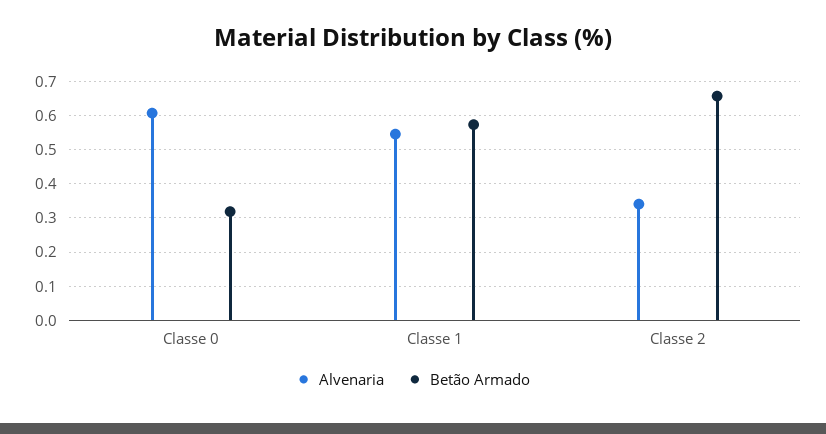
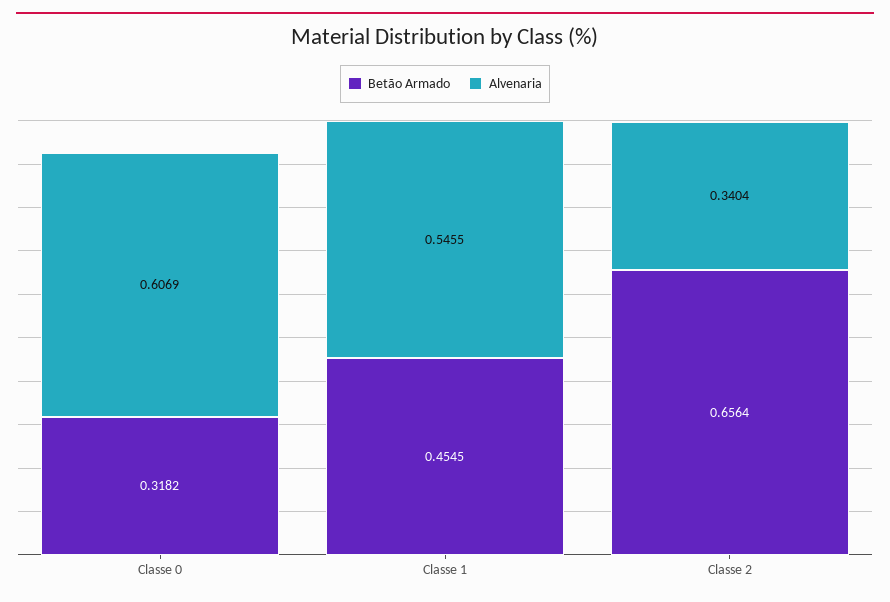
Betão Armado, Classe 1: 0.58 -> 0.4545

